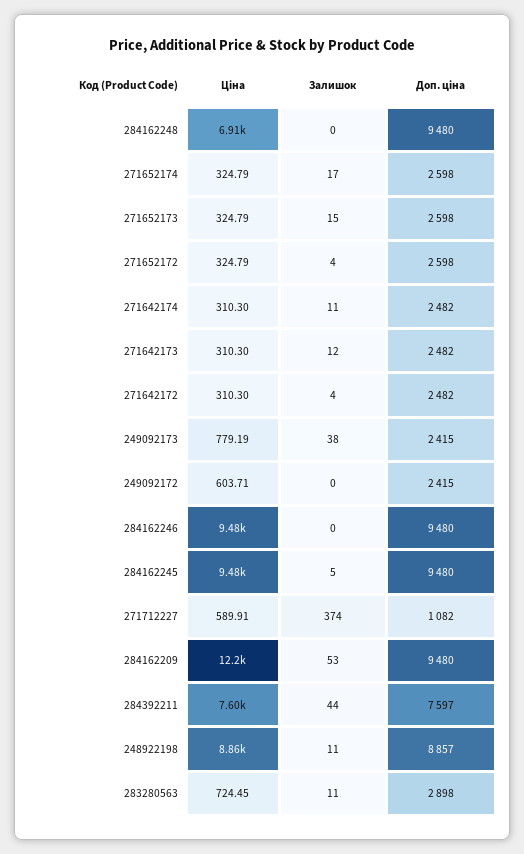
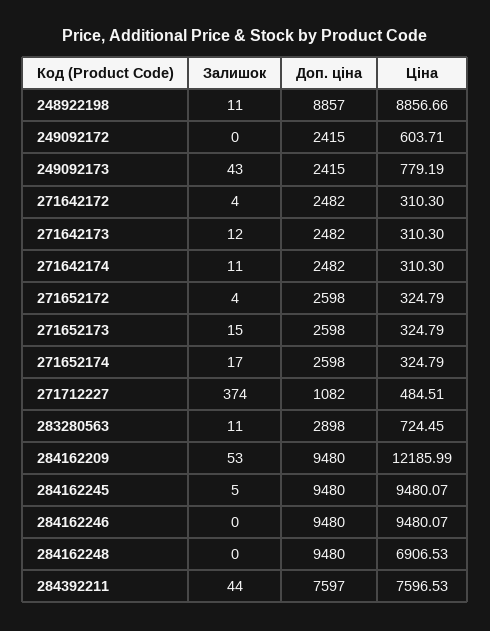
Залишок, 249092173: 38 -> 43
Ціна, 271712227: 589.91 -> 484.51

